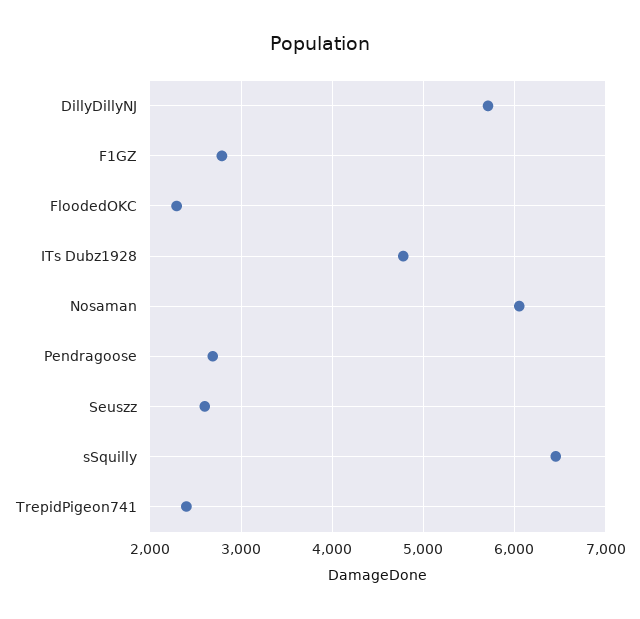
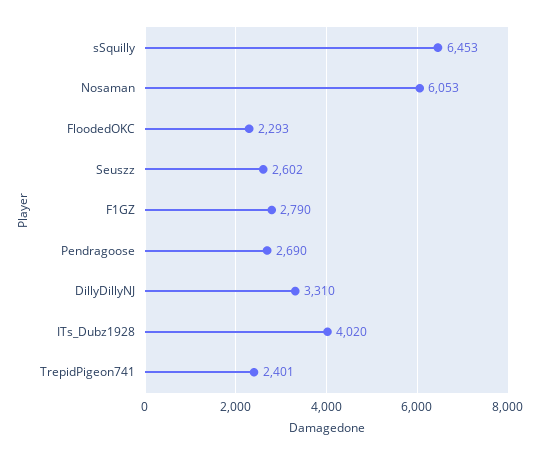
DillyDillyNJ: 5700 -> 3310
ITs Dubz1928: 4800 -> 4020

